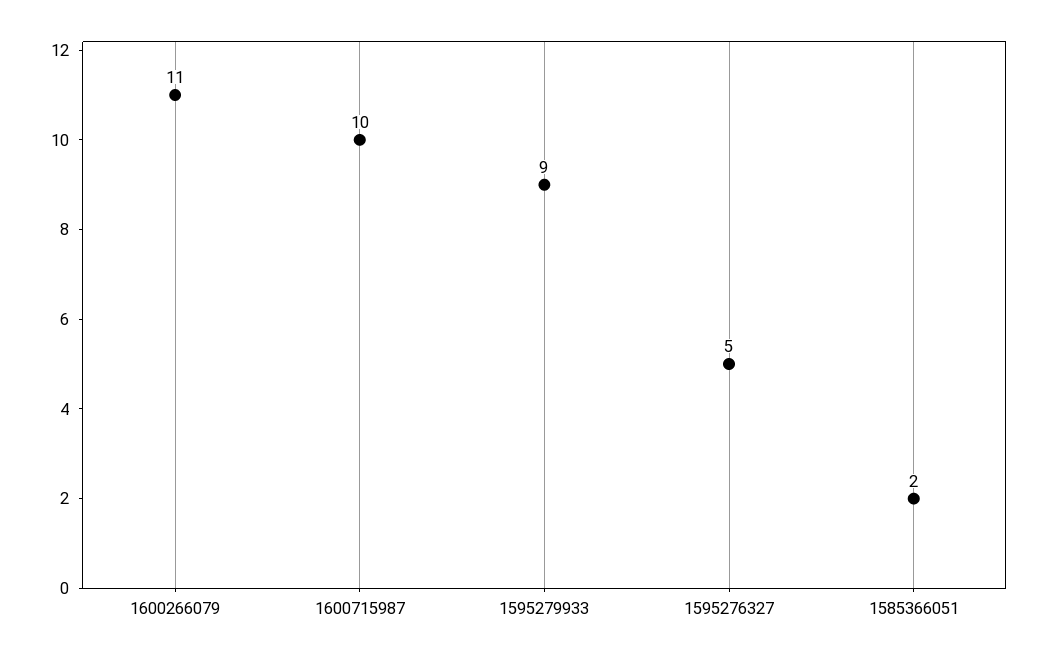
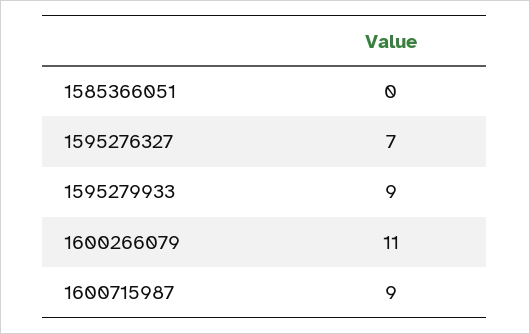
1600715987: 10 -> 9
1595276327: 5 -> 7
1585366051: 2 -> 0

